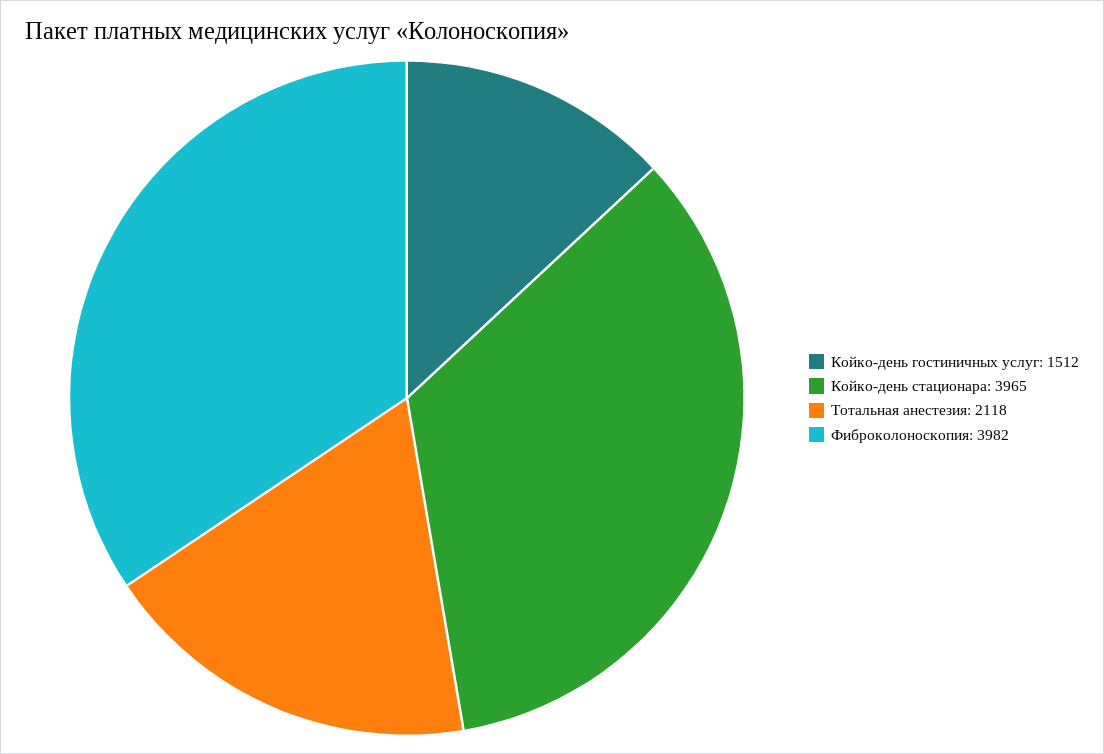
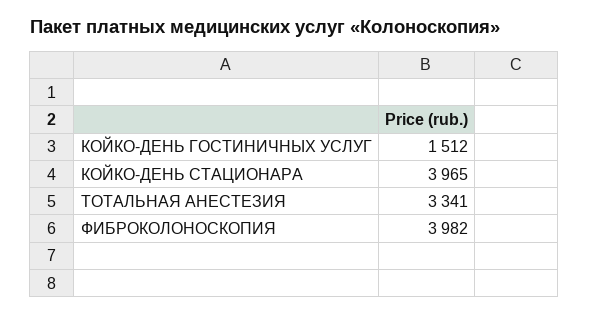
Тотальная анестезия: 2118 -> 3341

